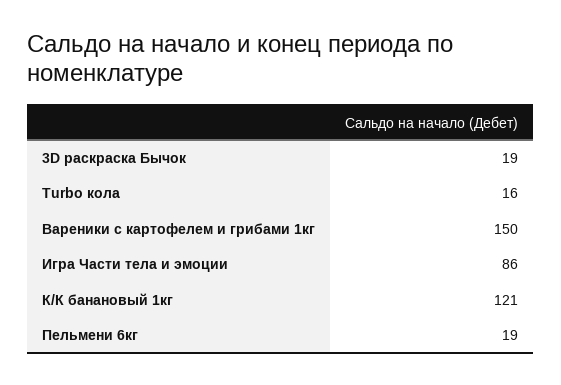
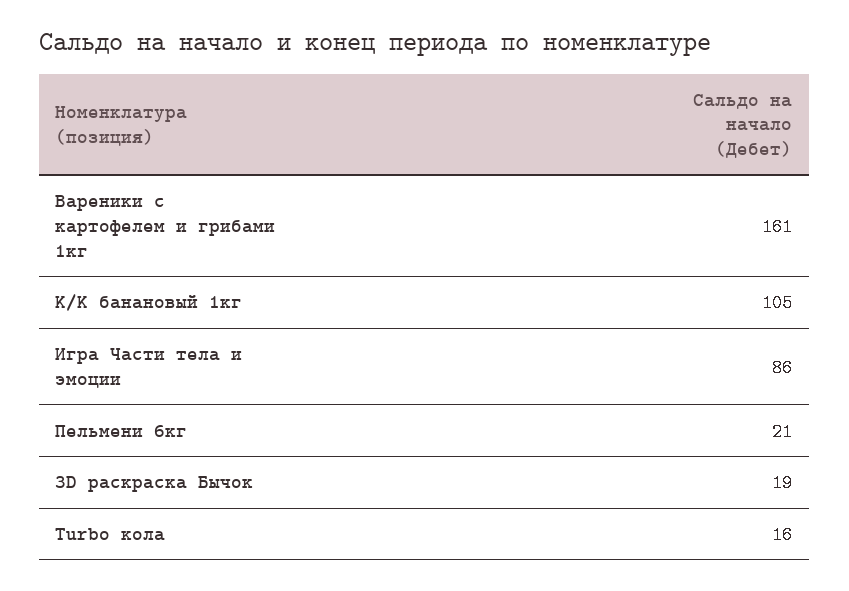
Вареники с картофелем и грибами 1кг: 150 -> 161
К/К банановый 1кг: 121 -> 105
Пельмени 6кг: 19 -> 21

